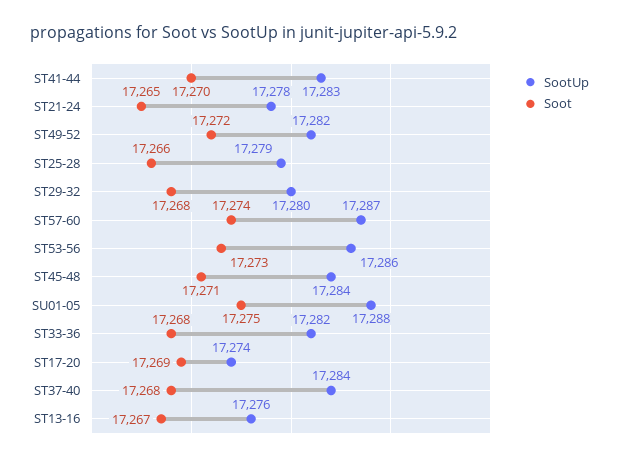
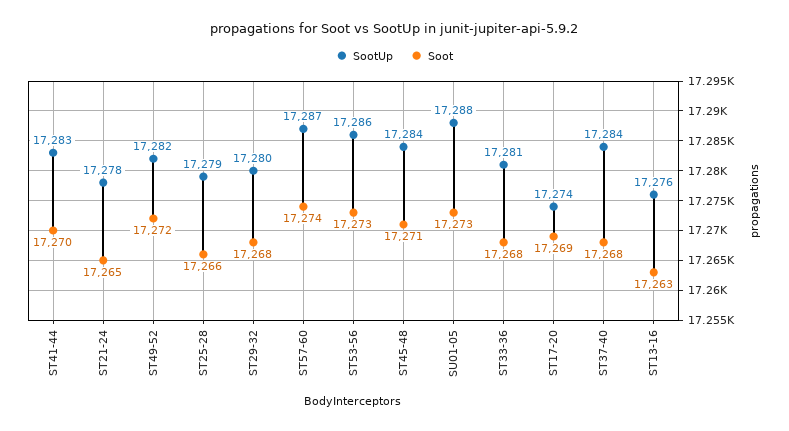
Soot, SU01-05: 17275 -> 17273
SootUp, ST33-36: 17282 -> 17281
Soot, ST13-16: 17267 -> 17263

